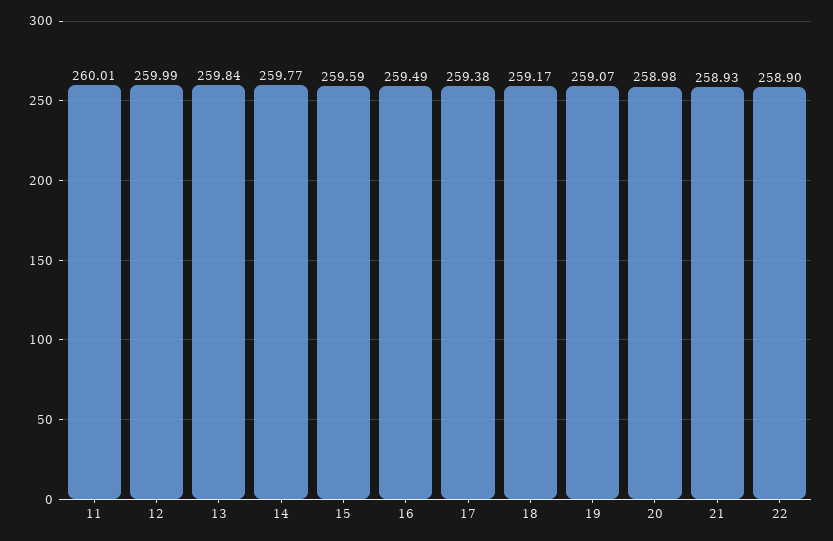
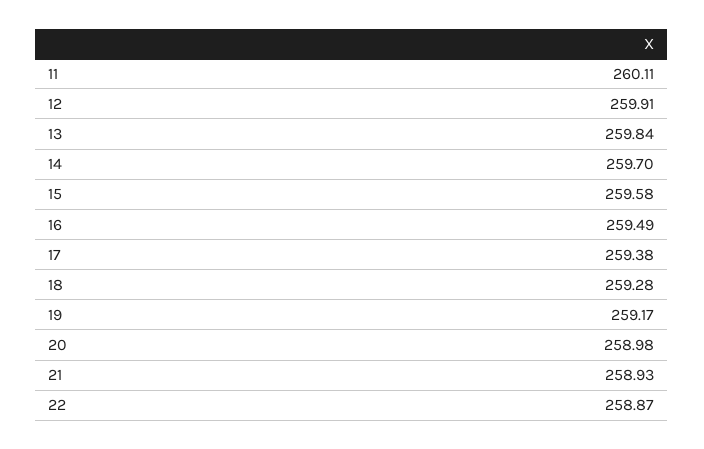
11: 260.01 -> 260.11
12: 259.99 -> 259.91
14: 259.77 -> 259.7
15: 259.59 -> 259.58
18: 259.17 -> 259.28
19: 259.07 -> 259.17
22: 258.9 -> 258.87

